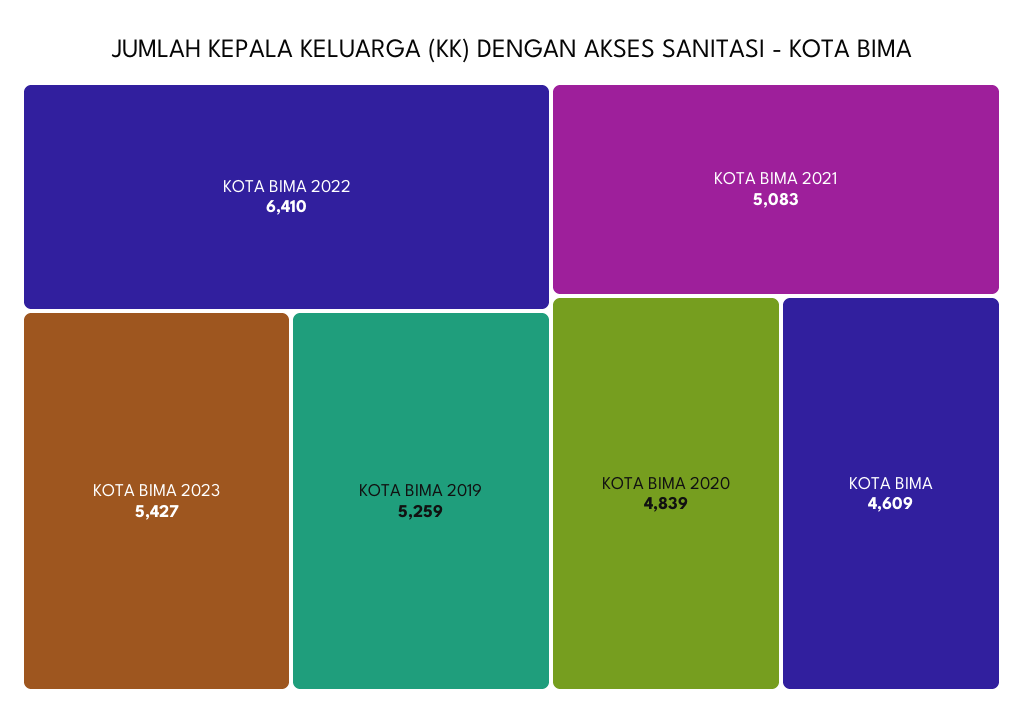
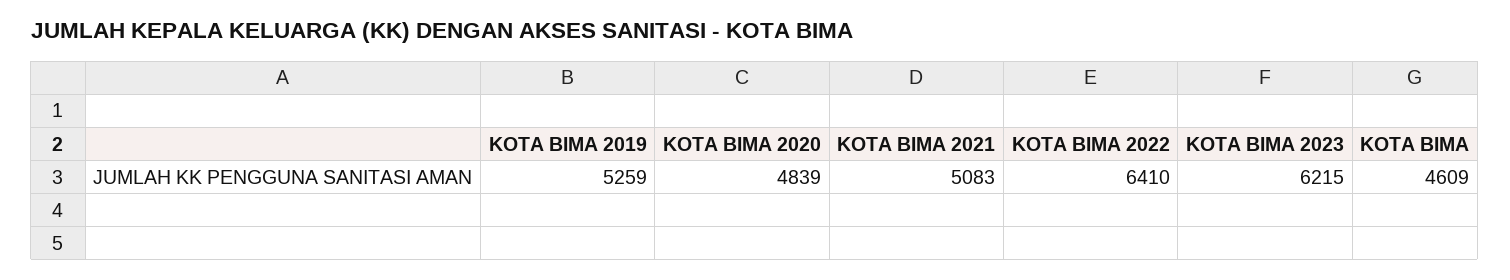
KOTA BIMA 2023: 5427 -> 6215

